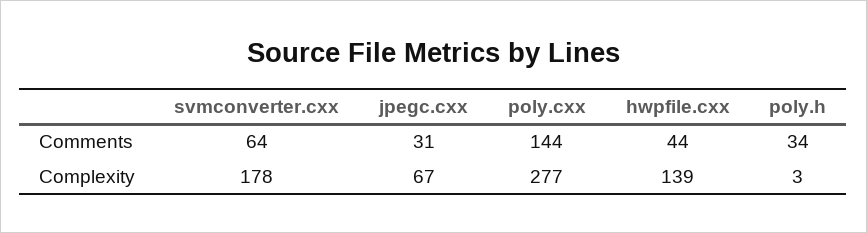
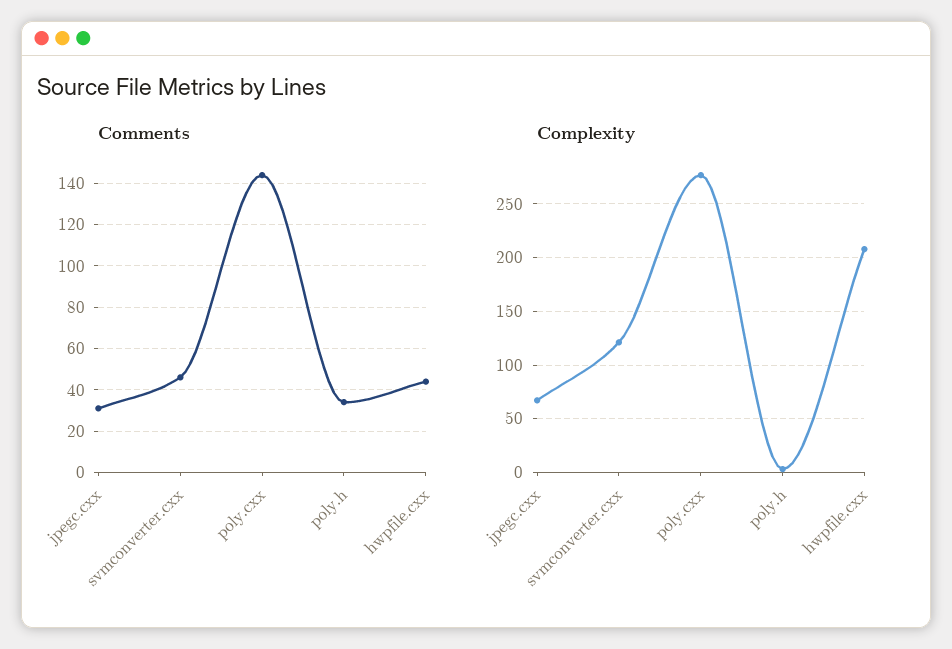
Comments, svmconverter.cxx: 64 -> 45
Complexity, svmconverter.cxx: 178 -> 120
Complexity, hwpfile.cxx: 139 -> 210

